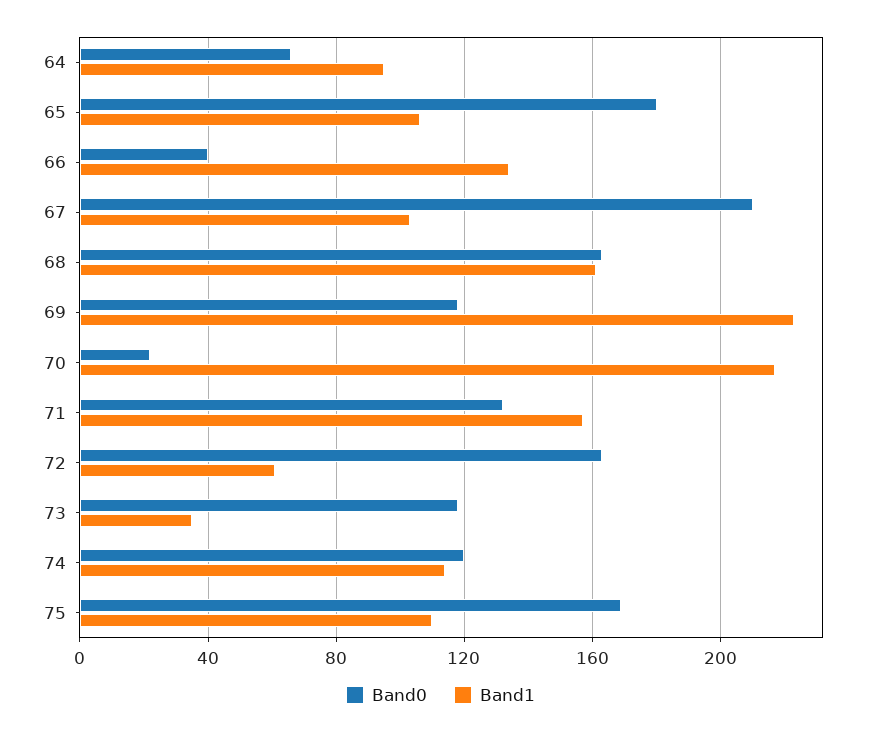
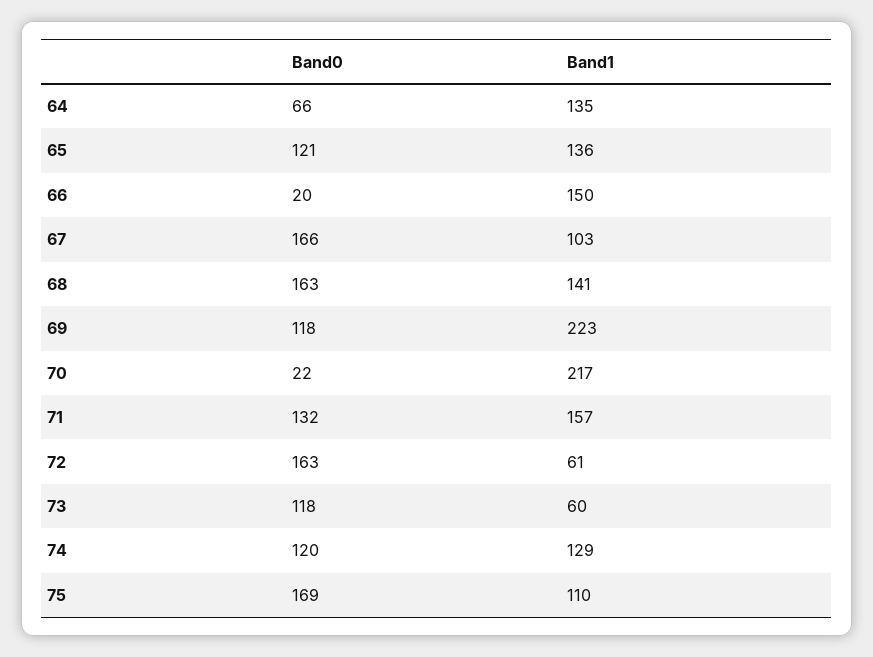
Band1, 64: 95 -> 135
Band0, 65: 180 -> 121
Band1, 65: 105 -> 136
Band0, 66: 40 -> 20
Band1, 66: 135 -> 150
Band0, 67: 210 -> 166
Band1, 68: 160 -> 141
Band1, 73: 35 -> 60
Band1, 74: 115 -> 129

